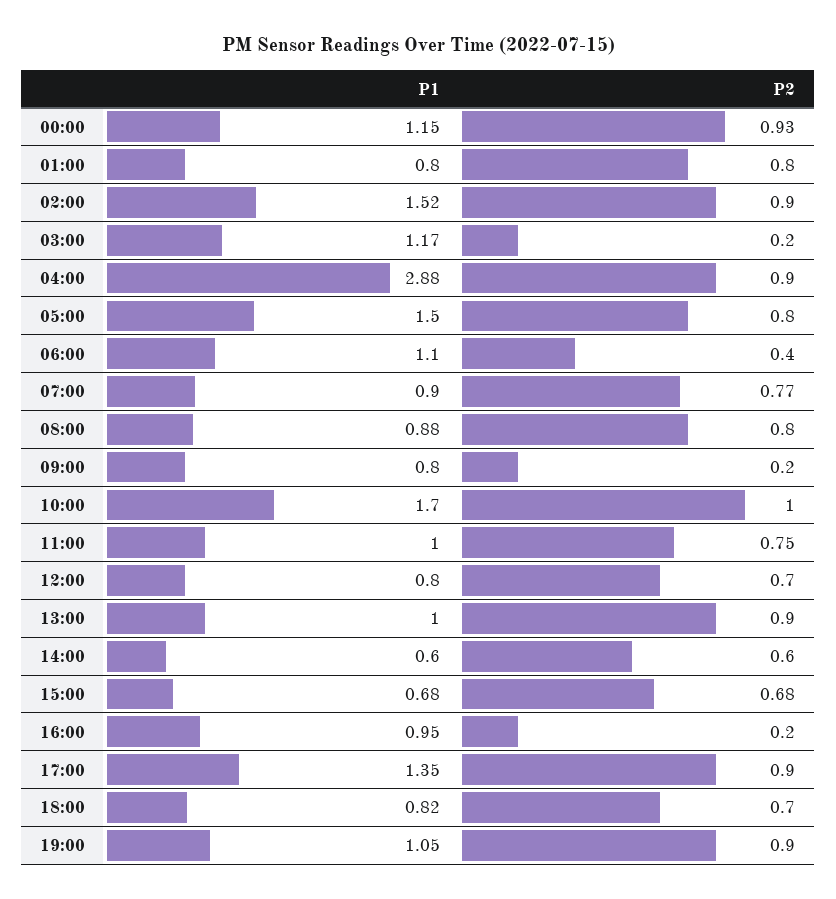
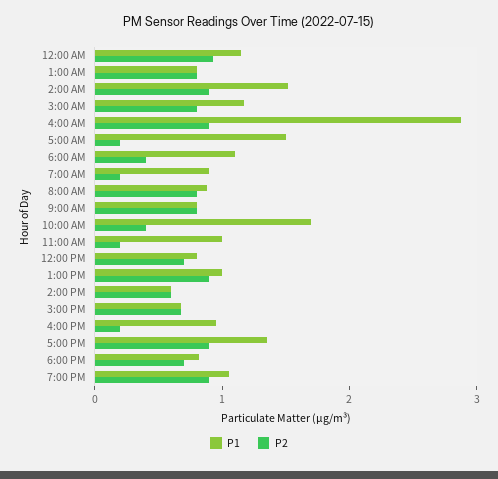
P2, 03:00: 0.2 -> 0.8
P2, 05:00: 0.8 -> 0.2
P2, 07:00: 0.77 -> 0.2
P2, 09:00: 0.2 -> 0.8
P2, 10:00: 1 -> 0.4
P2, 11:00: 0.75 -> 0.2

